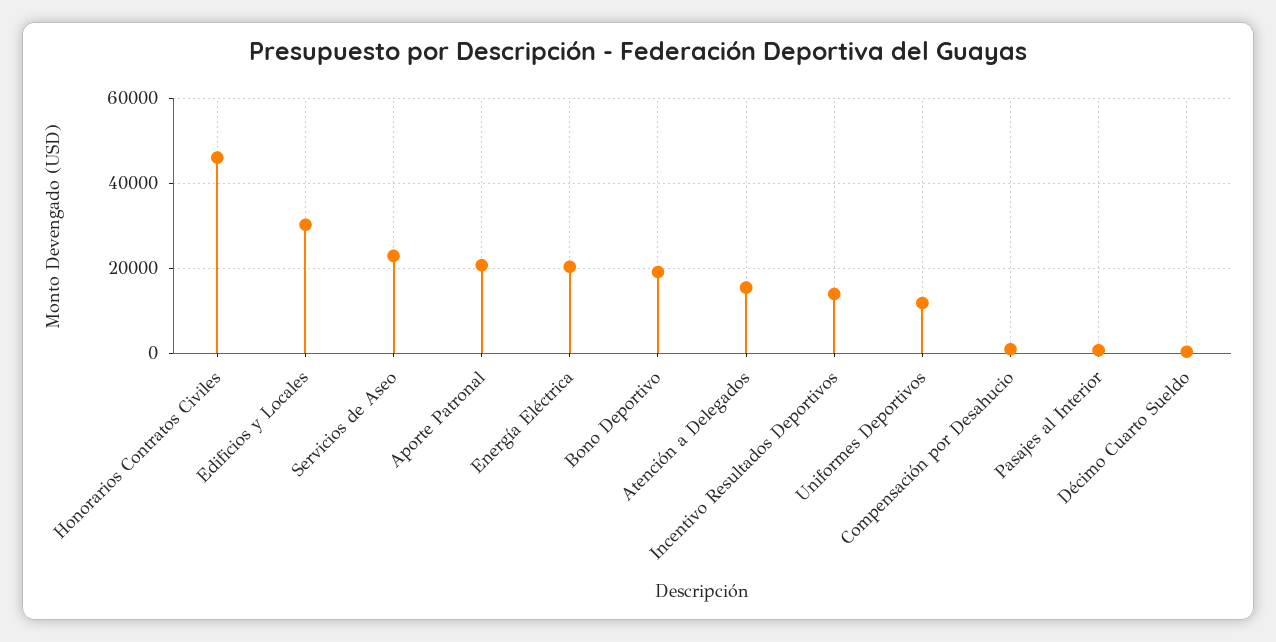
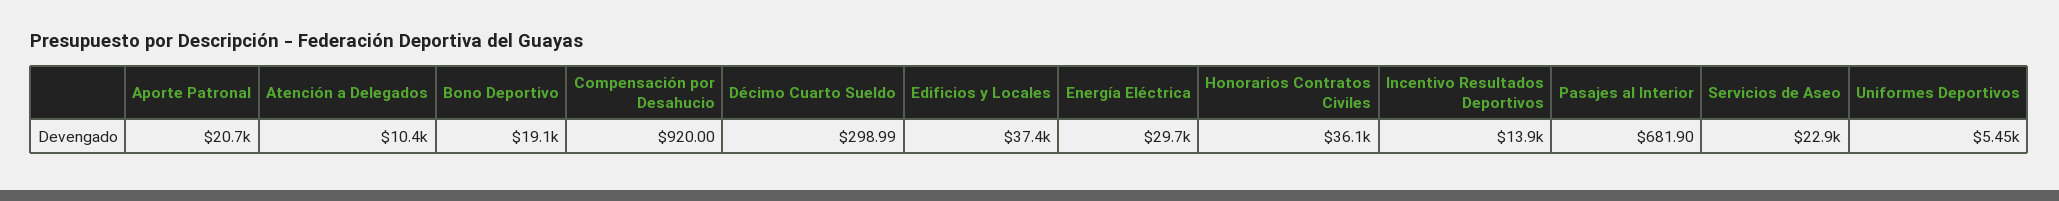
Honorarios Contratos Civiles: 46000 -> 36100
Edificios y Locales: 30000 -> 37400
Energía Eléctrica: 20000 -> 29700
Atención a Delegados: 16000 -> 10400
Uniformes Deportivos: 12000 -> 5450

